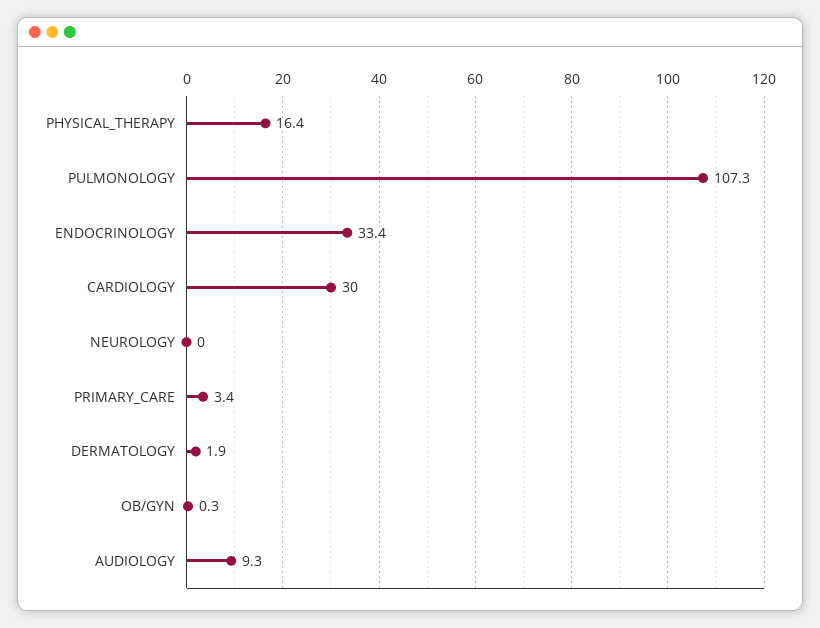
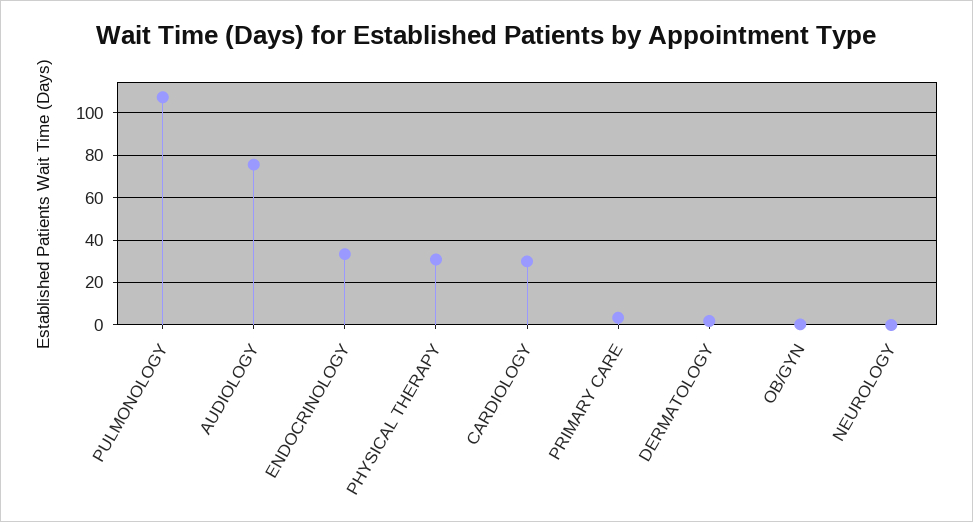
PHYSICAL_THERAPY: 16.4 -> 30
AUDIOLOGY: 9.3 -> 75

